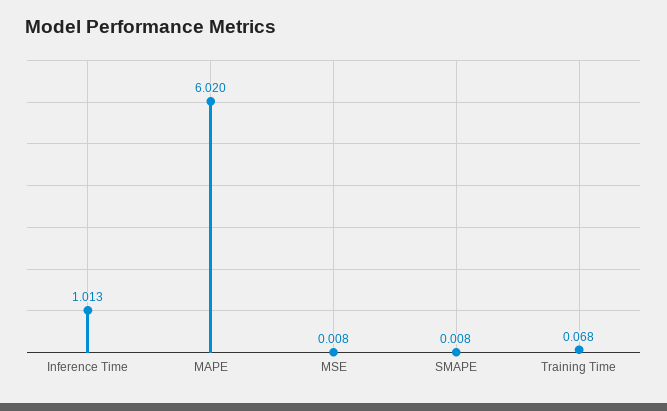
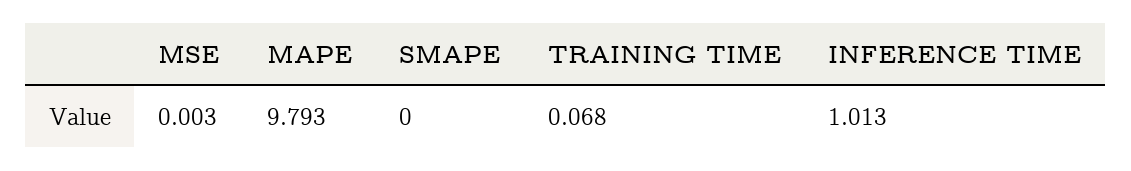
MAPE: 6.02 -> 9.793
MSE: 0.008 -> 0.003
SMAPE: 0.008 -> 0

